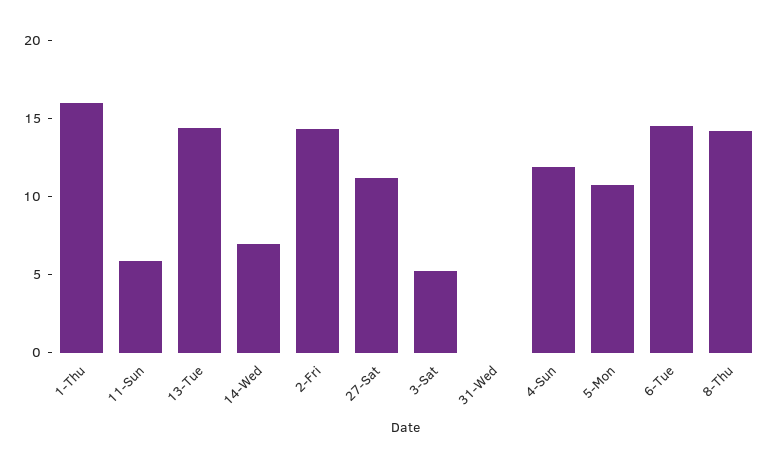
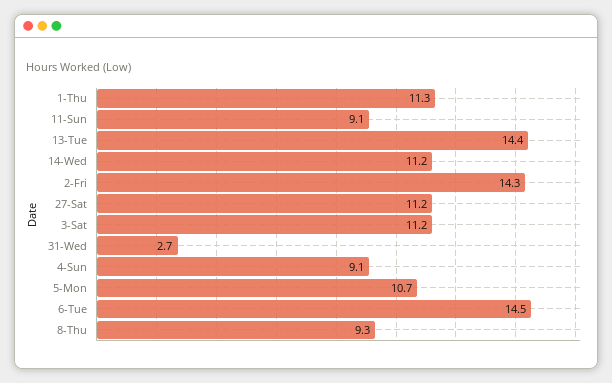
1-Thu: 16 -> 11.3
11-Sun: 6 -> 9.1
14-Wed: 7 -> 11.2
3-Sat: 5 -> 11.2
31-Wed: 0 -> 2.7
4-Sun: 12 -> 9.1
8-Thu: 14 -> 9.3

